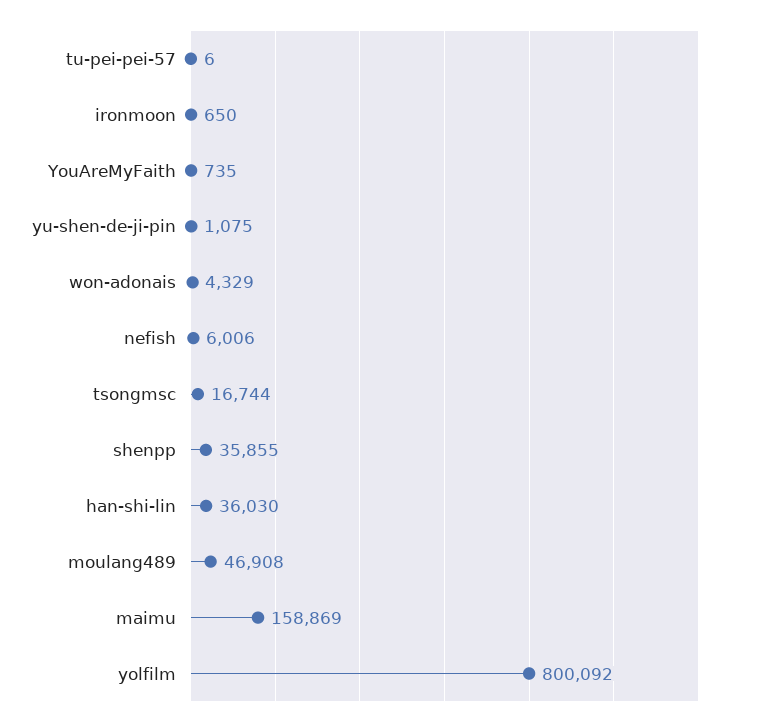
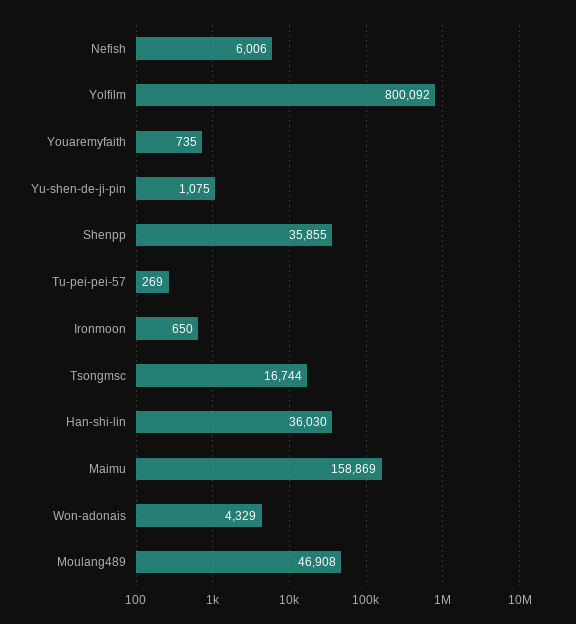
tu-pei-pei-57: 6 -> 269

